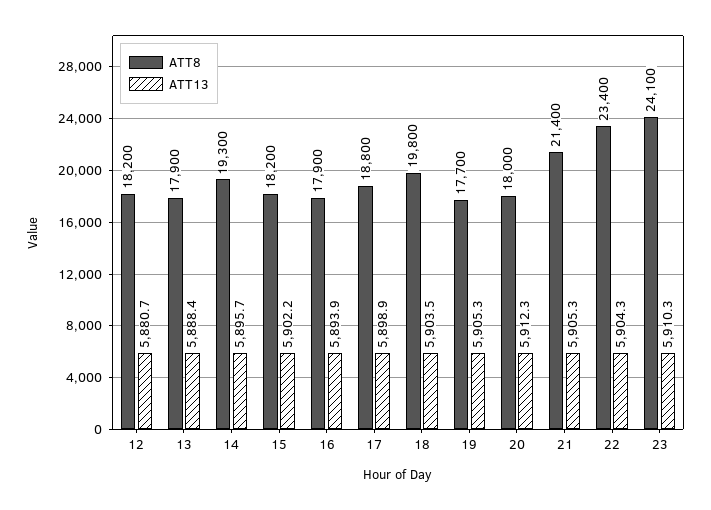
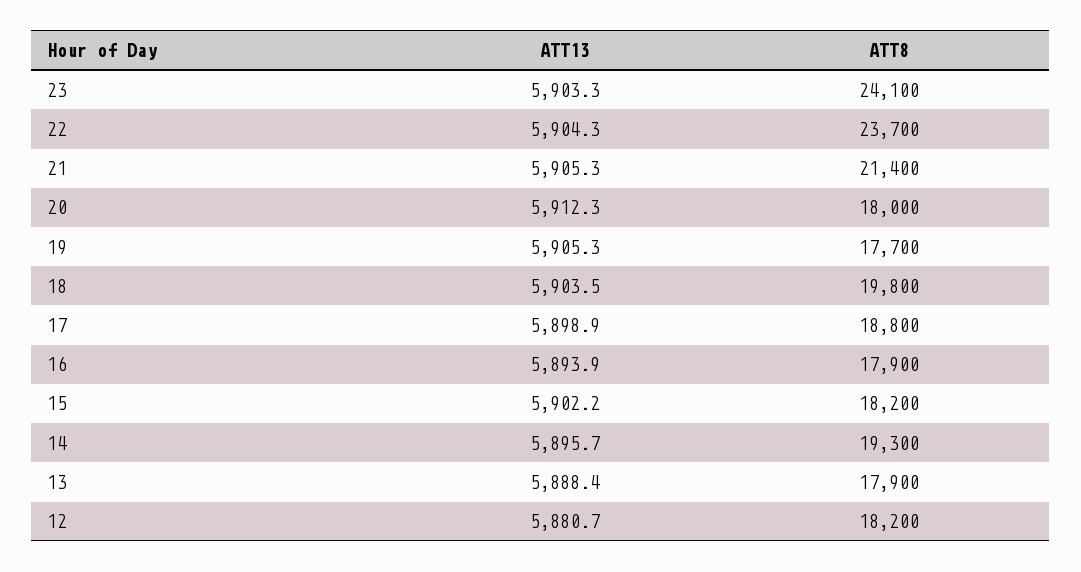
ATT8, 22: 23400 -> 23700
ATT13, 23: 5910.3 -> 5903.3

